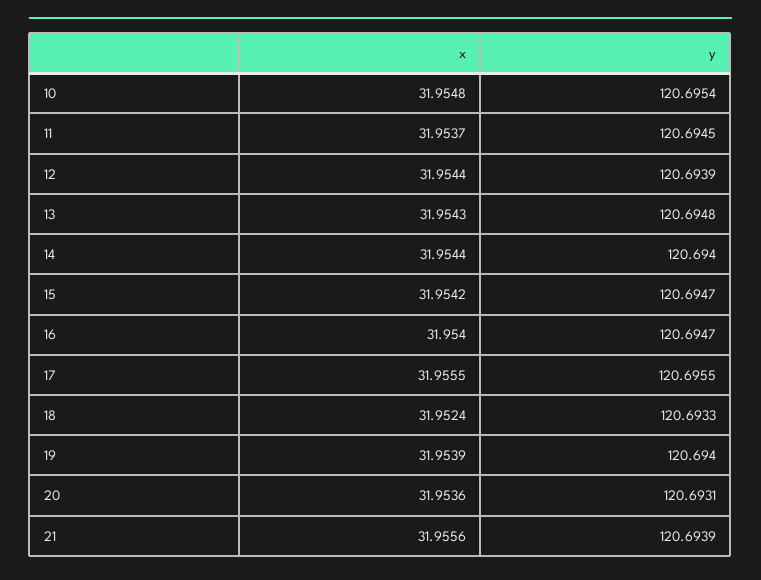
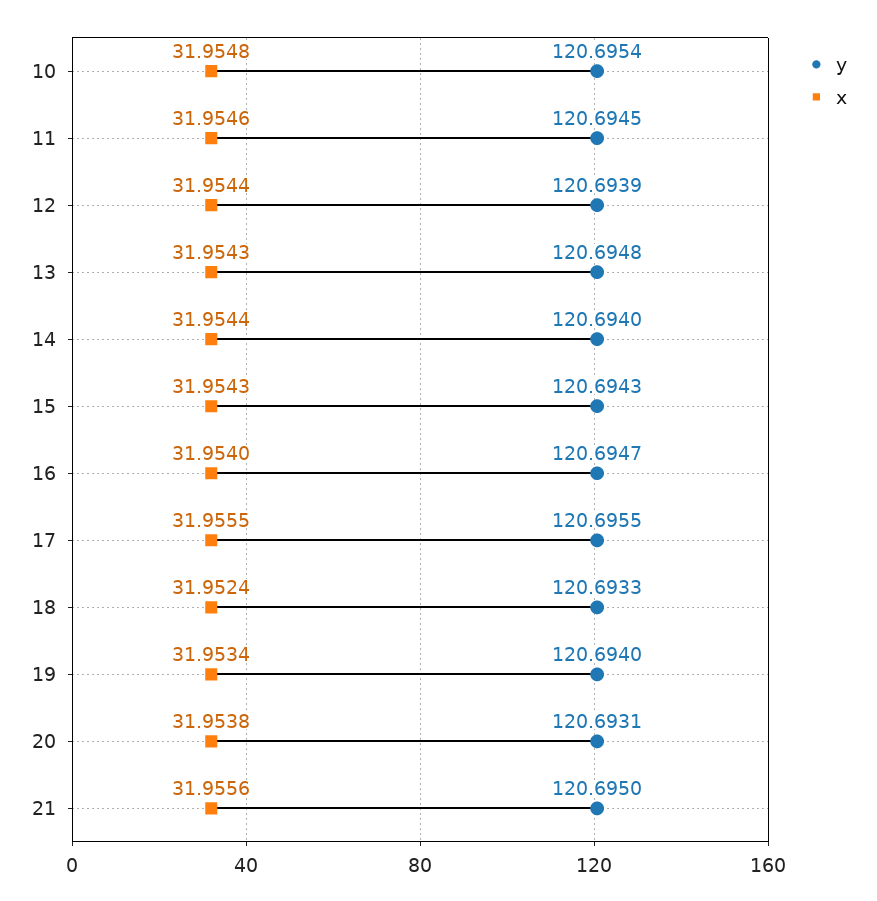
x, 11: 31.9537 -> 31.9546
x, 15: 31.9542 -> 31.9543
y, 15: 120.6947 -> 120.6943
x, 19: 31.9539 -> 31.9534
x, 20: 31.9536 -> 31.9538
y, 21: 120.6939 -> 120.695

